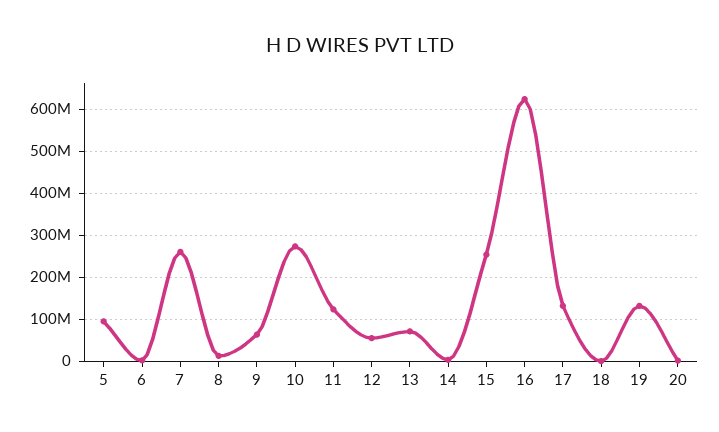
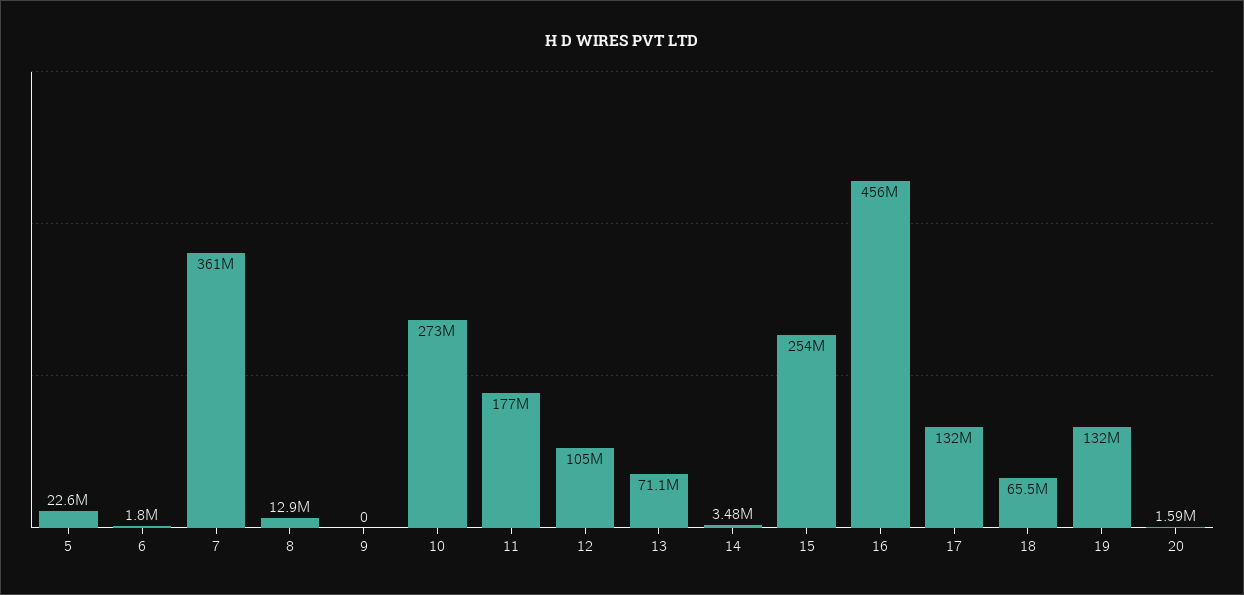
5: 100000000 -> 22600000
7: 260000000 -> 361000000
9: 60000000 -> 0
11: 120000000 -> 177000000
12: 60000000 -> 105000000
16: 620000000 -> 456000000
18: 0 -> 65500000

